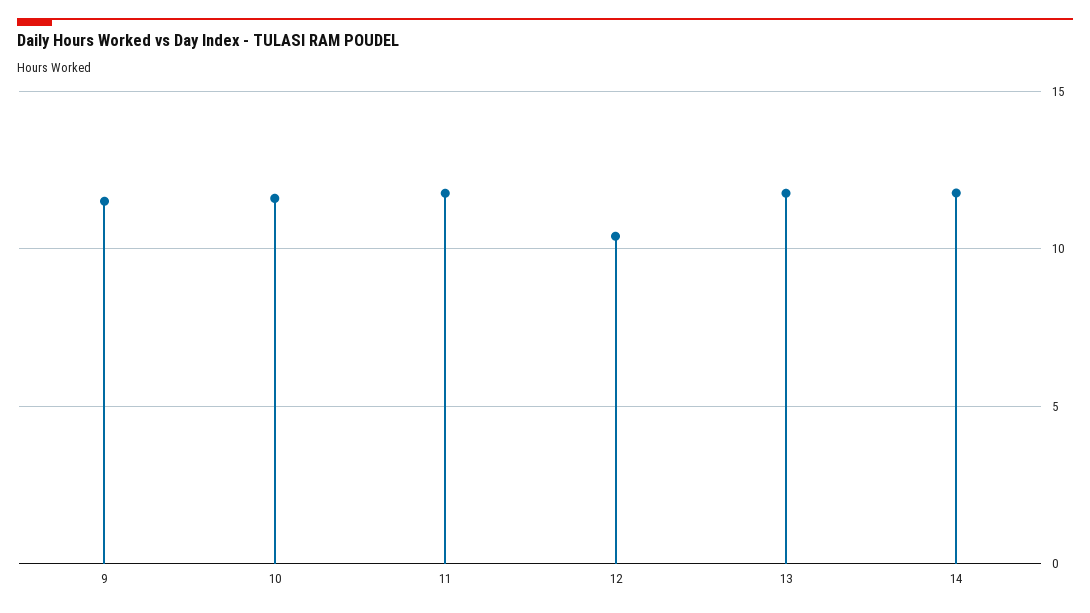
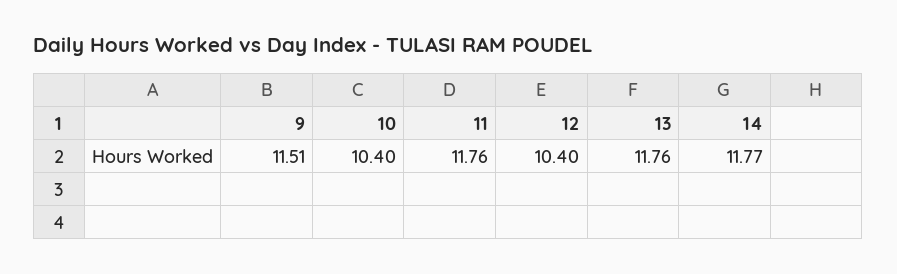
10: 11.5 -> 10.4

